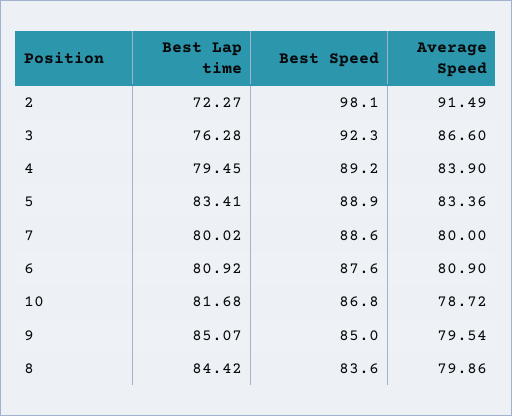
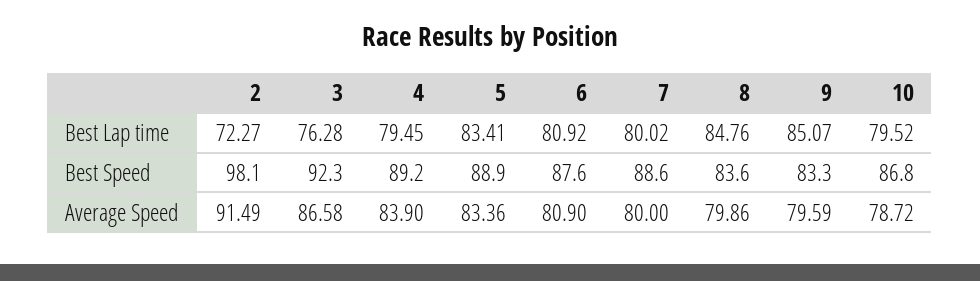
Average Speed, 3: 86.6 -> 86.58
Best Lap time, 10: 81.68 -> 79.52
Best Speed, 9: 85 -> 83.3
Average Speed, 9: 79.54 -> 79.59
Best Lap time, 8: 84.42 -> 84.76

